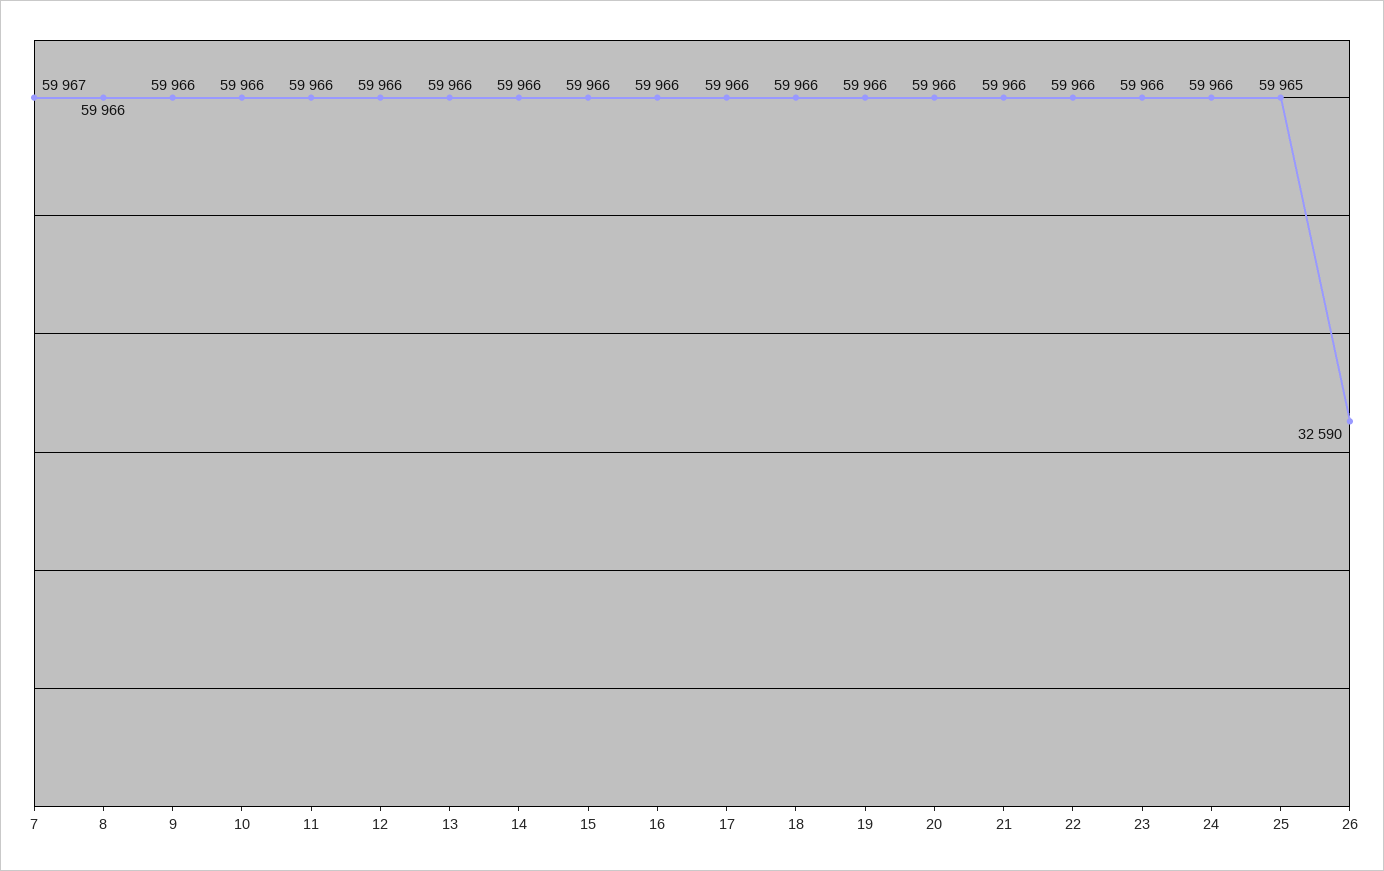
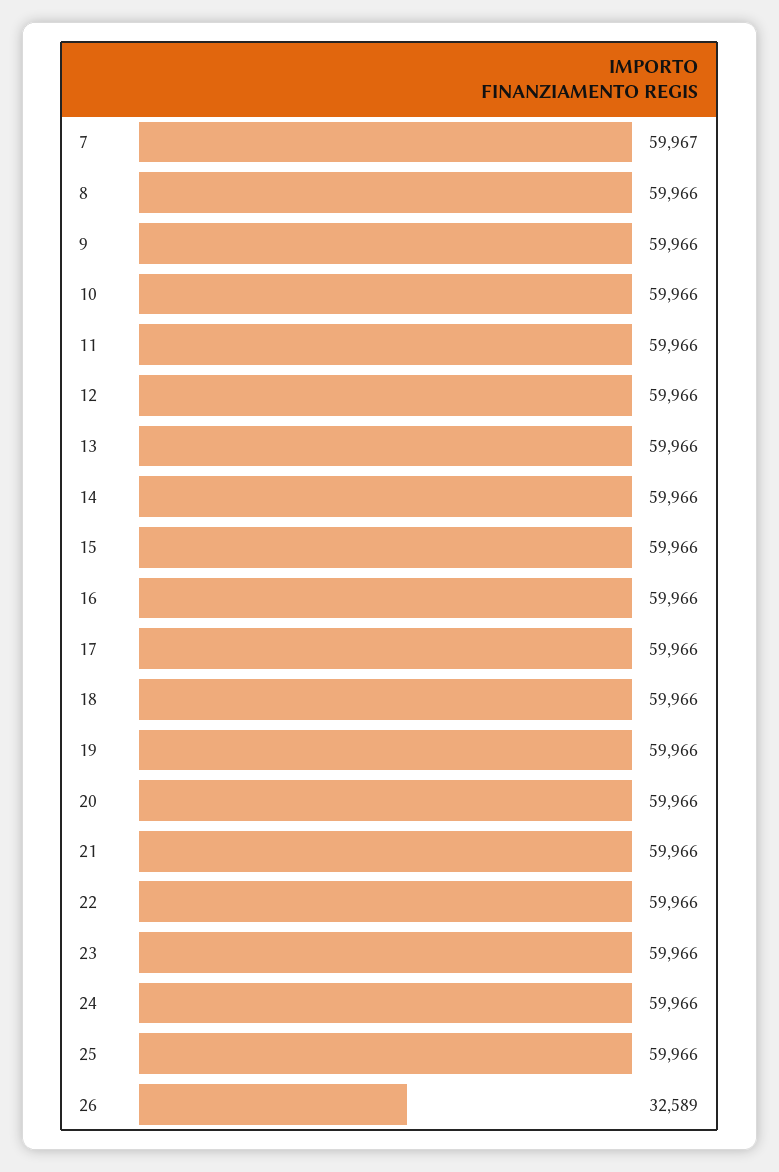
25: 59965 -> 59966
26: 32590 -> 32589

